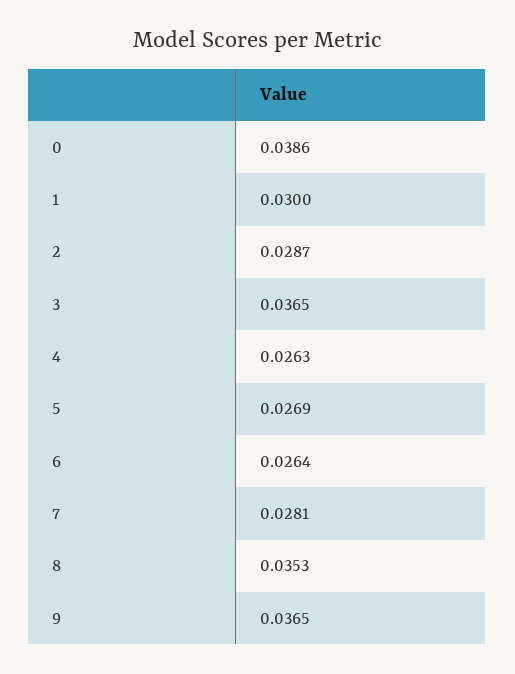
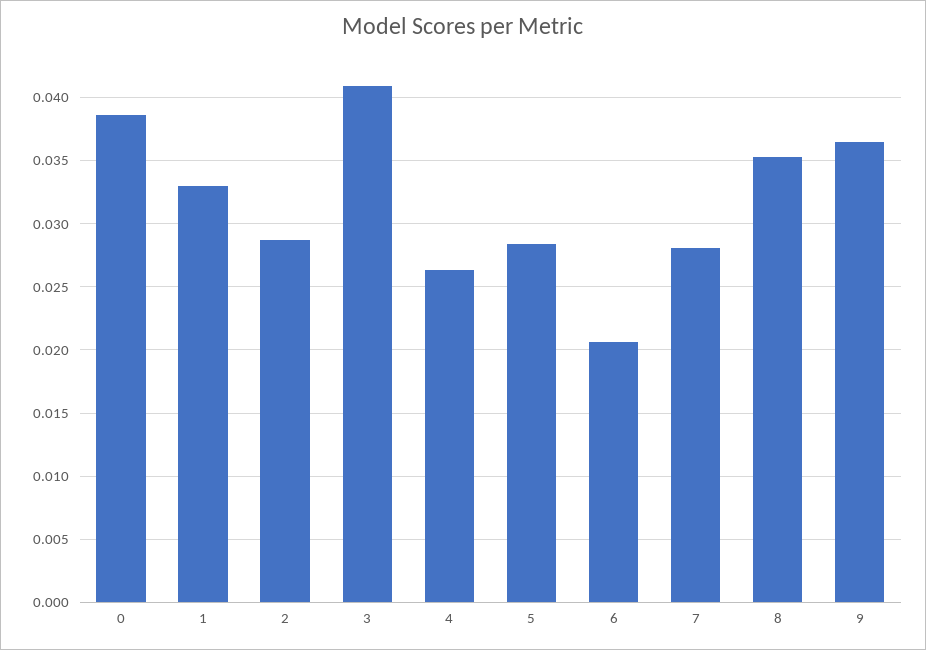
1: 0.03 -> 0.033
3: 0.0365 -> 0.041
5: 0.0269 -> 0.0285
6: 0.0264 -> 0.0205

